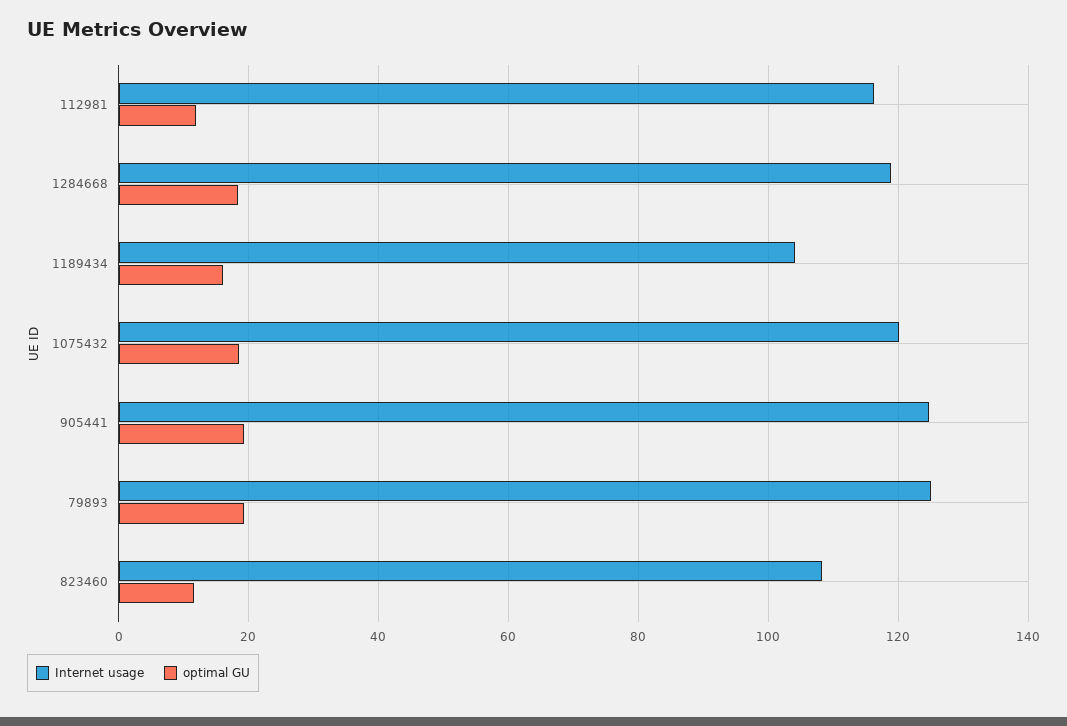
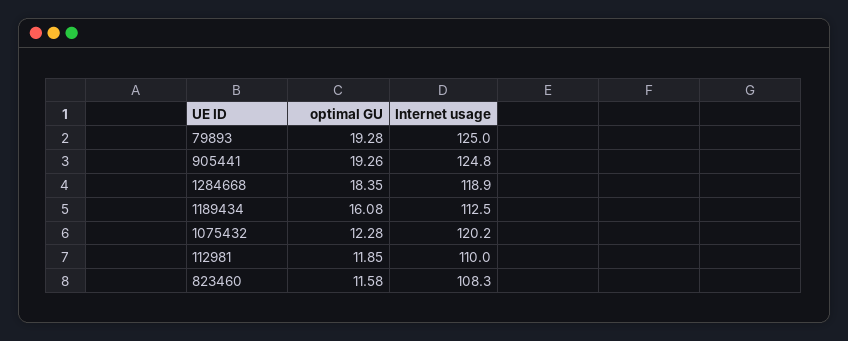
Internet usage, 112981: 116 -> 110
Internet usage, 1189434: 104 -> 112.5
optimal GU, 1075432: 18 -> 12.28

